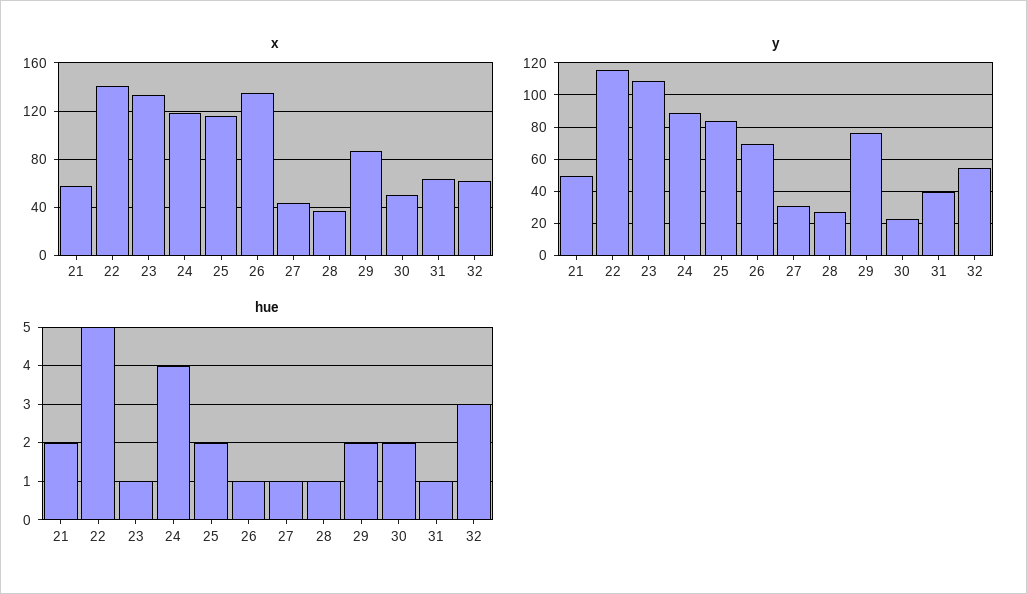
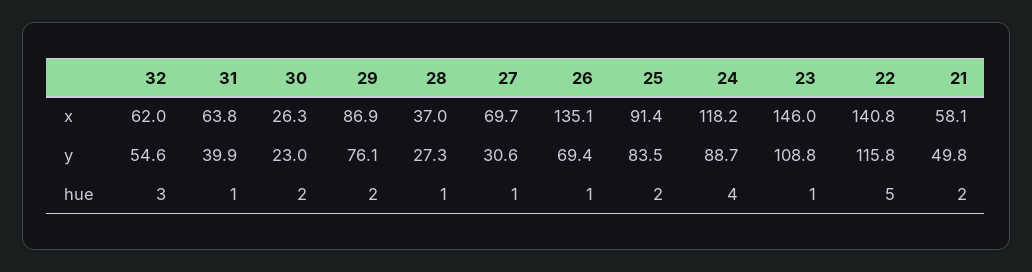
x, 23: 135 -> 146
x, 25: 115 -> 91.4
x, 27: 45 -> 69.7
x, 30: 50 -> 26.3

